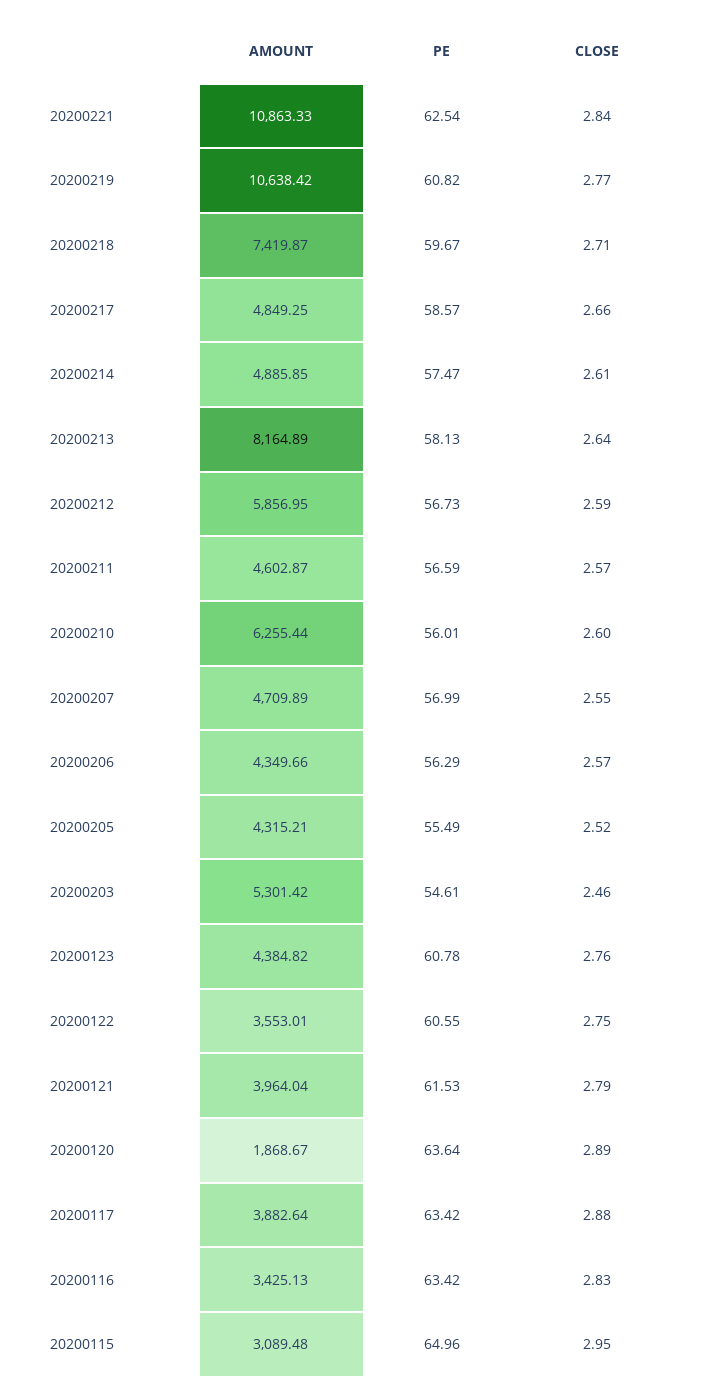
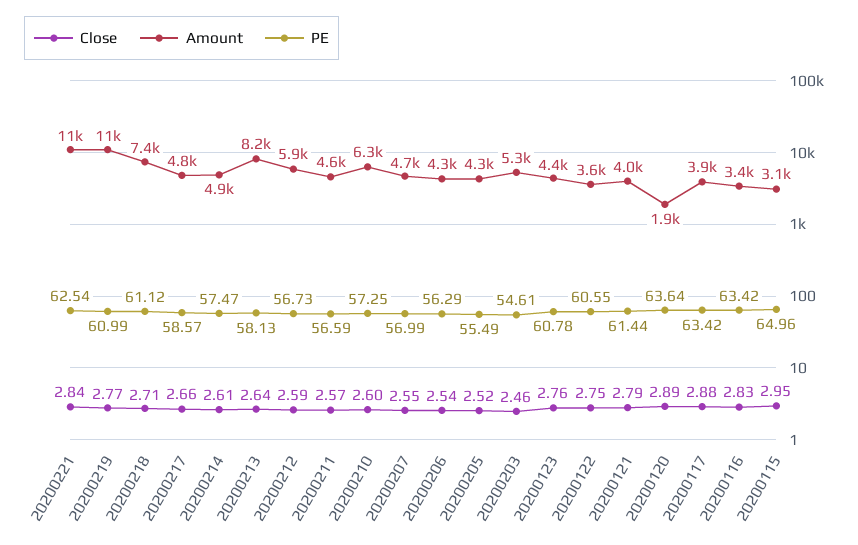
PE, 20200219: 60.82 -> 60.99
PE, 20200218: 59.67 -> 61.12
PE, 20200210: 56.01 -> 57.25
CLOSE, 20200206: 2.57 -> 2.54
PE, 20200121: 61.53 -> 61.44

